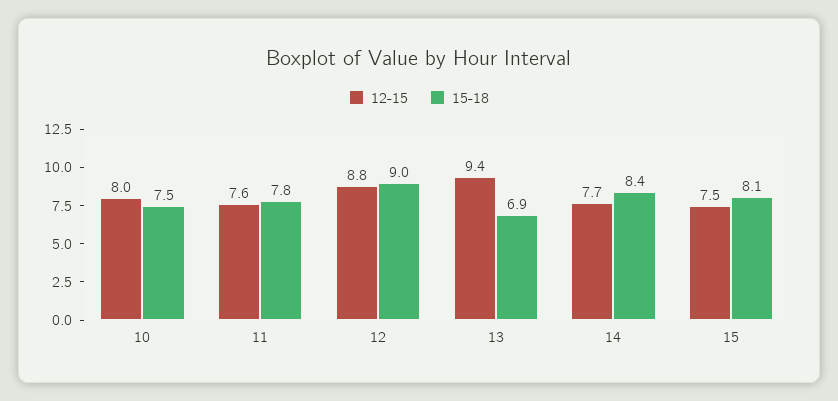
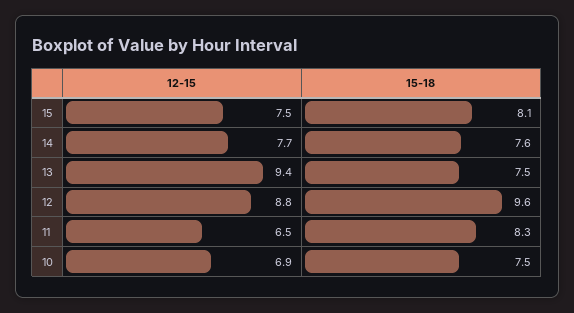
12-15, 10: 8 -> 6.9
12-15, 11: 7.6 -> 6.5
15-18, 11: 7.8 -> 8.3
15-18, 12: 9 -> 9.6
15-18, 13: 6.9 -> 7.5
15-18, 14: 8.4 -> 7.6

